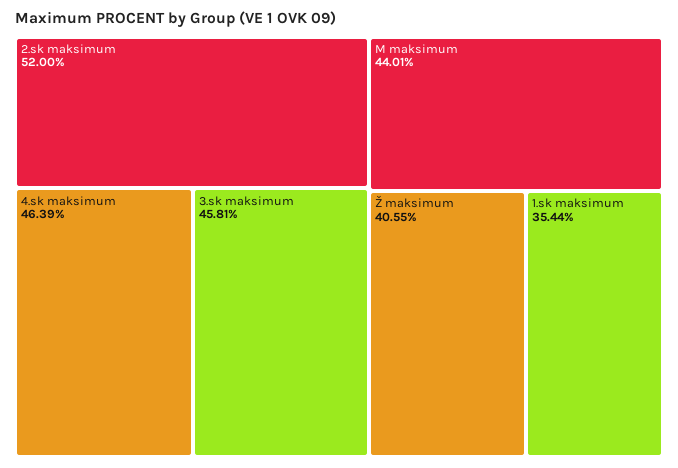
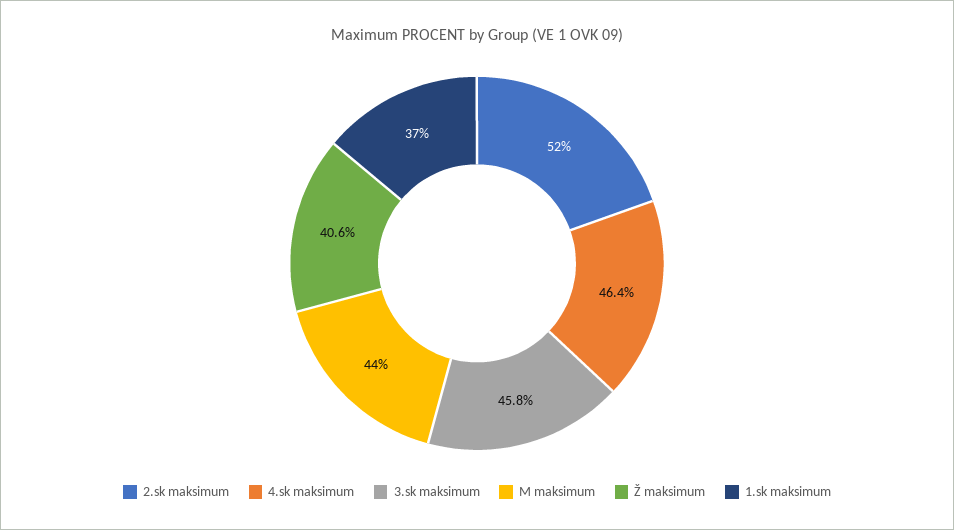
1.sk maksimum: 35.44 -> 37

